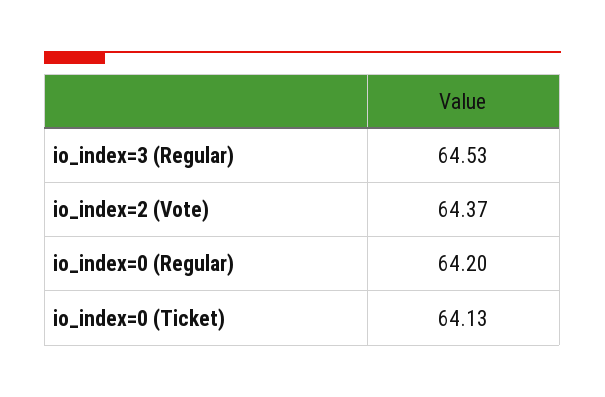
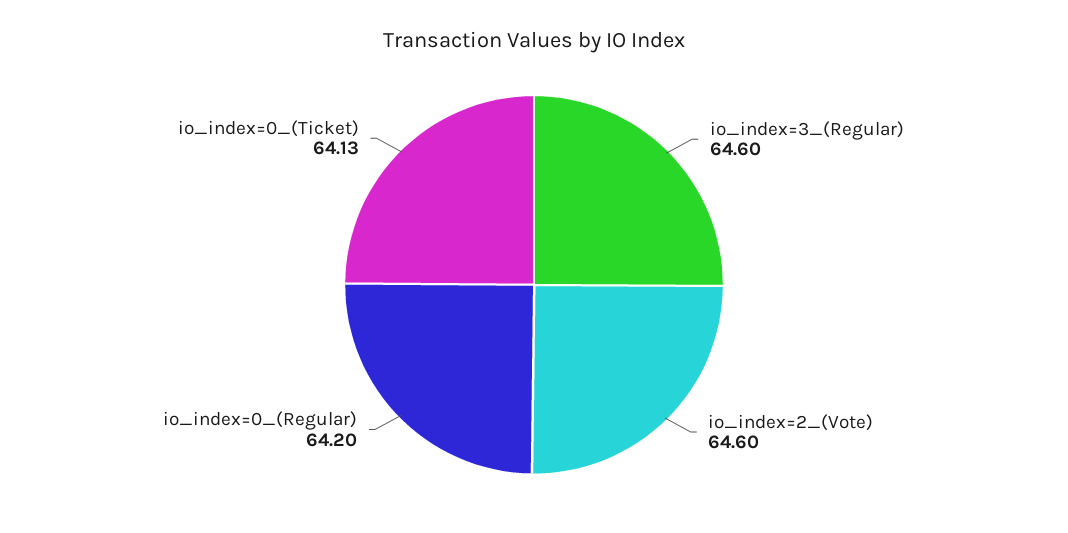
io_index=3 (Regular): 64.53 -> 64.6
io_index=2 (Vote): 64.37 -> 64.6

